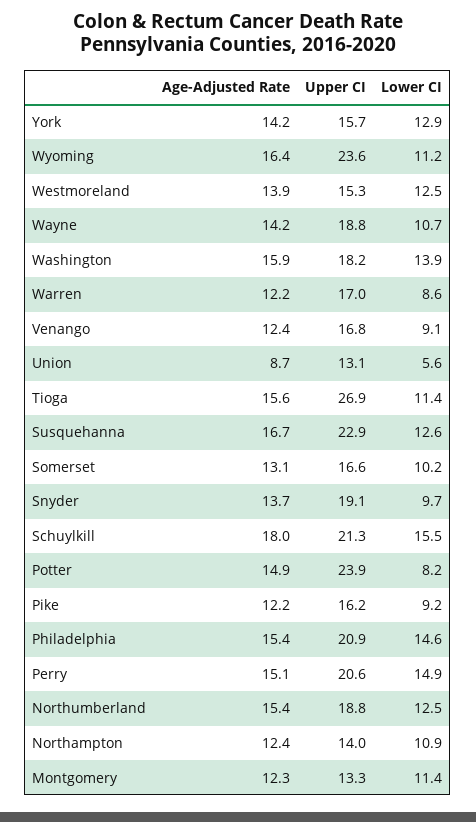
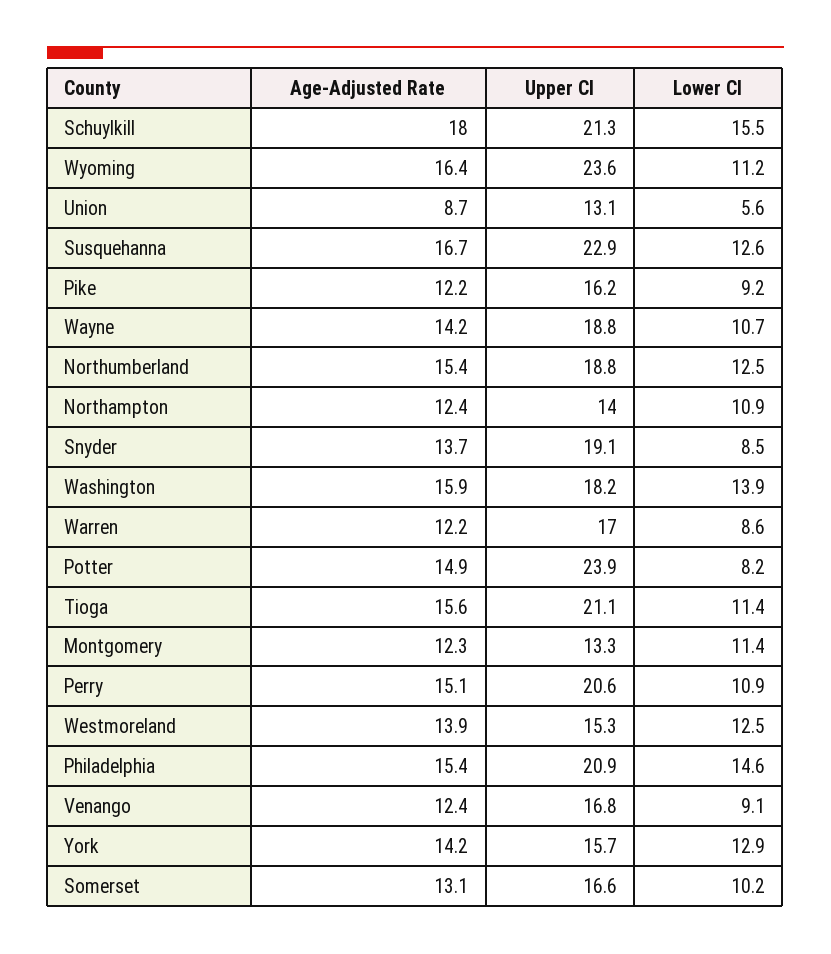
Upper CI, Tioga: 26.9 -> 21.1
Lower CI, Snyder: 9.7 -> 8.5
Lower CI, Perry: 14.9 -> 10.9

